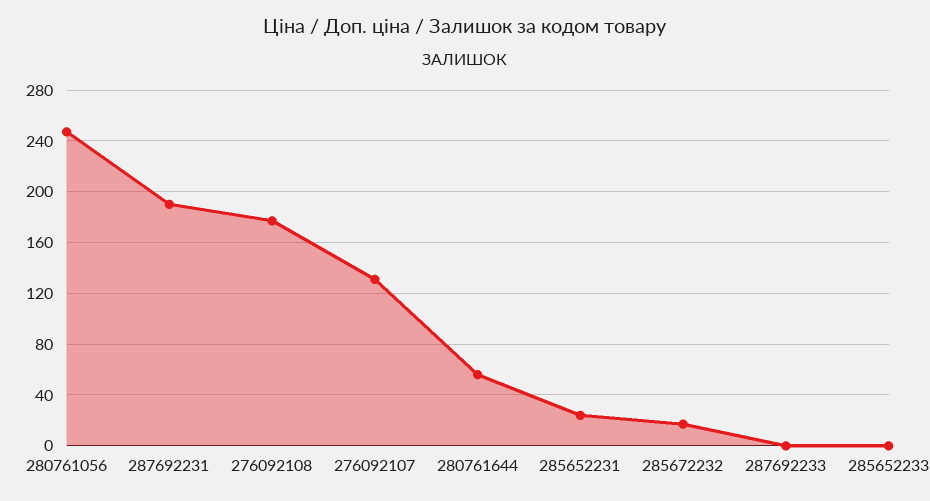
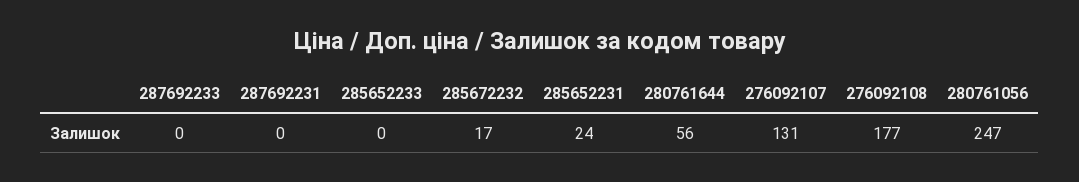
287692231: 190 -> 0

